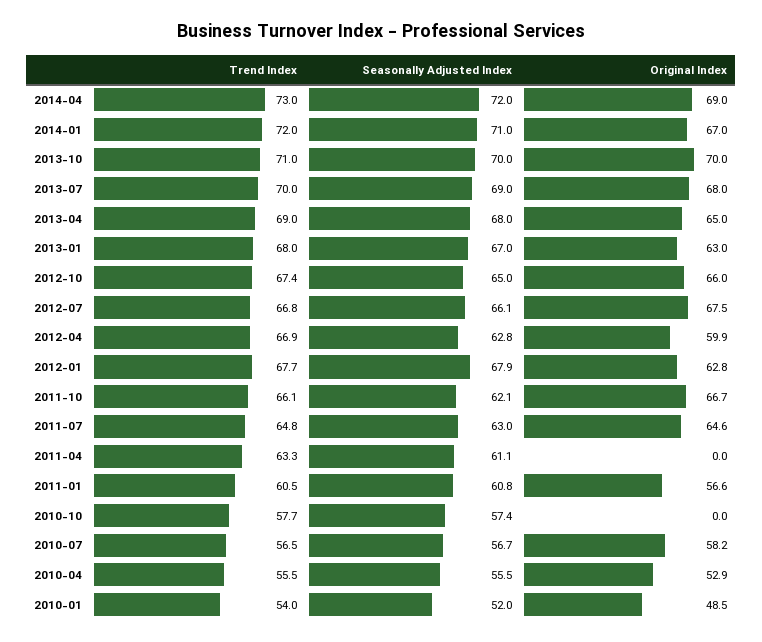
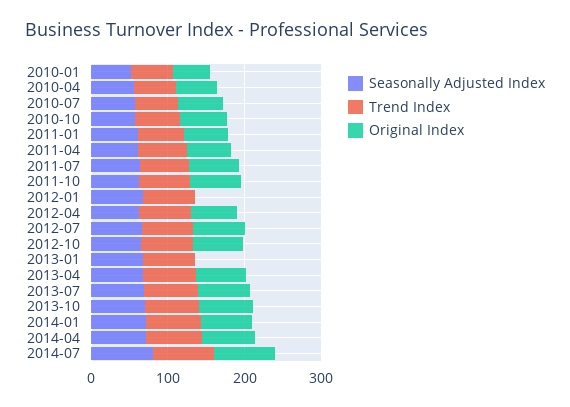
Original Index, 2013-01: 63 -> 0
Original Index, 2012-01: 62.8 -> 0
Original Index, 2011-04: 0 -> 60
Original Index, 2010-10: 0 -> 60
Seasonally Adjusted Index, 2014-07: none -> 80
Trend Index, 2014-07: none -> 80
Original Index, 2014-07: none -> 80

